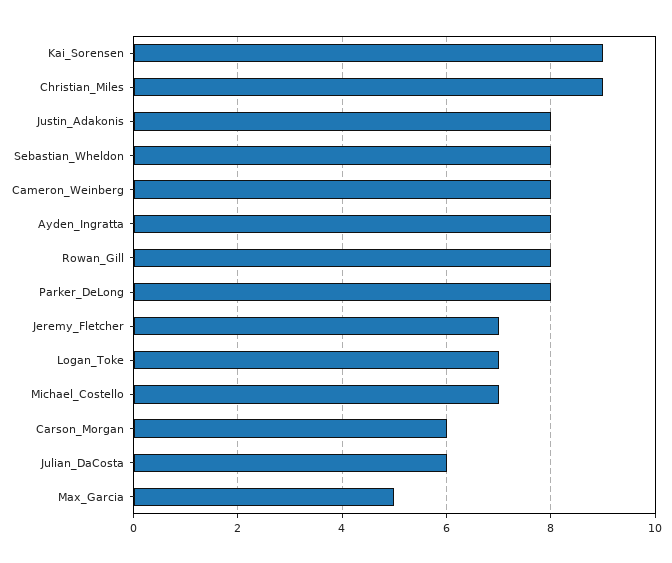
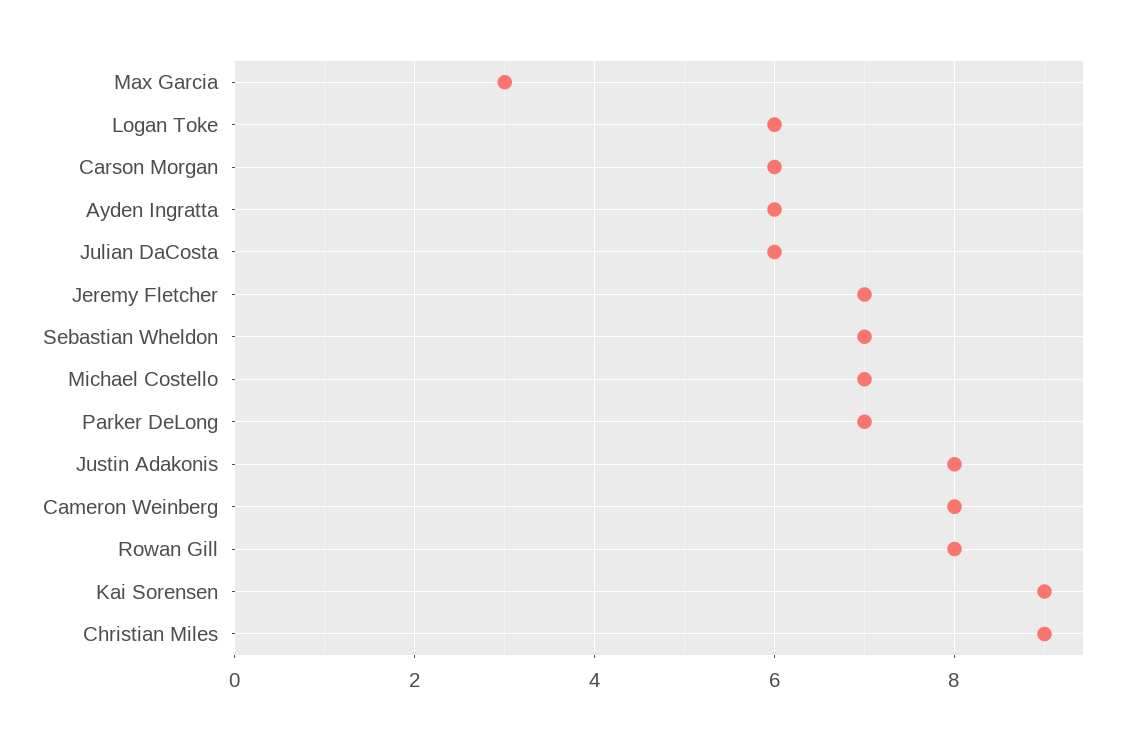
Sebastian_Wheldon: 8 -> 7
Ayden_Ingratta: 8 -> 6
Parker_DeLong: 8 -> 7
Logan_Toke: 7 -> 6
Max_Garcia: 5 -> 3

